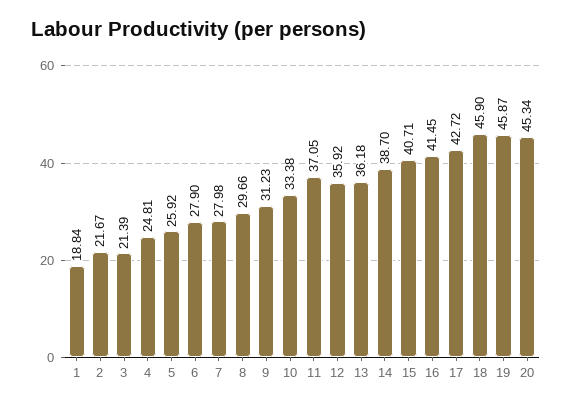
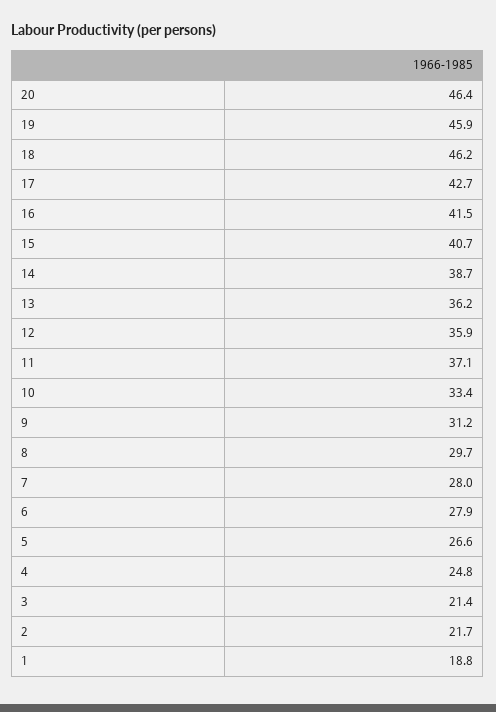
5: 25.92 -> 26.6
18: 45.9 -> 46.2
20: 45.34 -> 46.4

